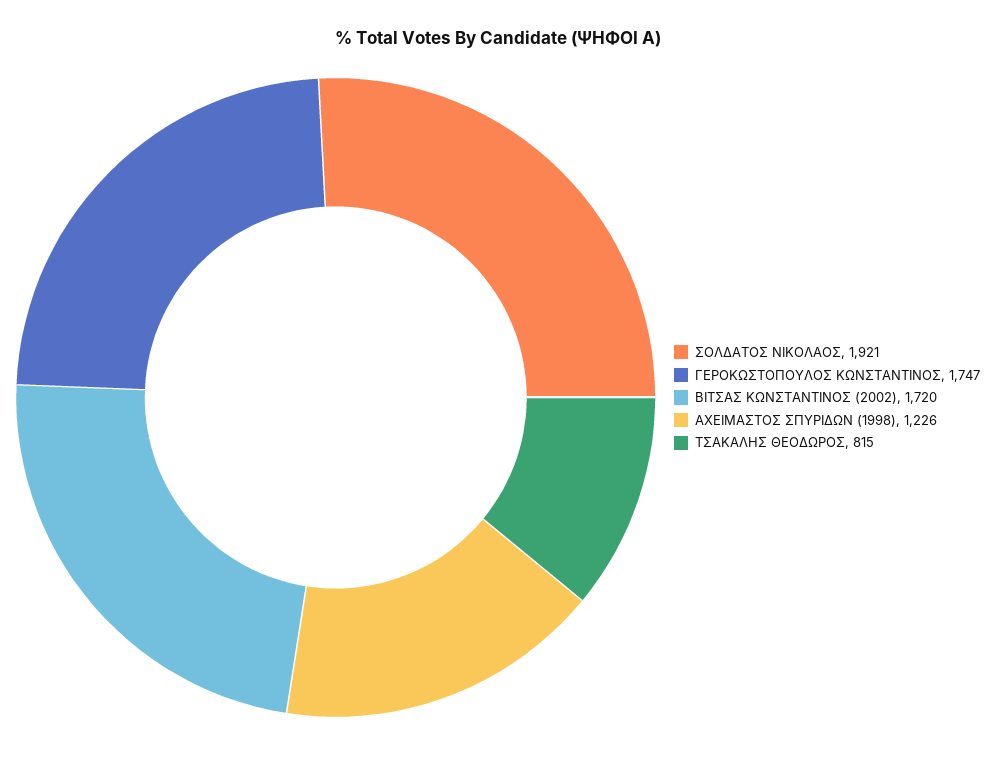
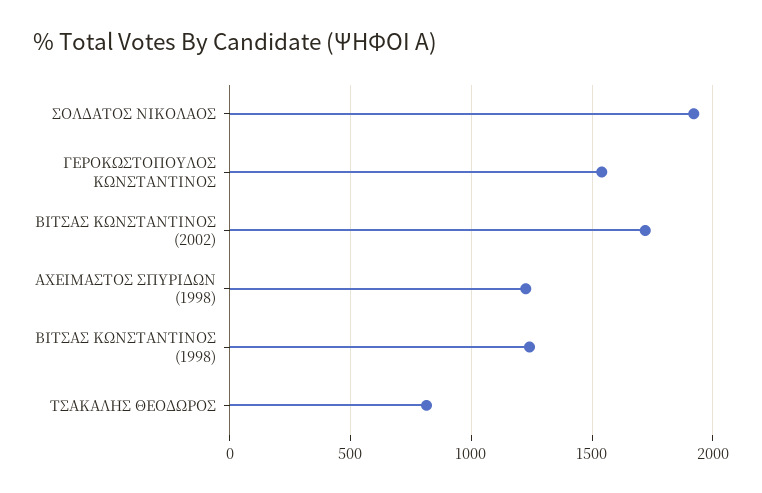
ΓΕΡΟΚΩΣΤΟΠΟΥΛΟΣ ΚΩΝΣΤΑΝΤΙΝΟΣ: 1747 -> 1550
ΒΙΤΣΑΣ ΚΩΝΣΤΑΝΤΙΝΟΣ (1998): none -> 1250

